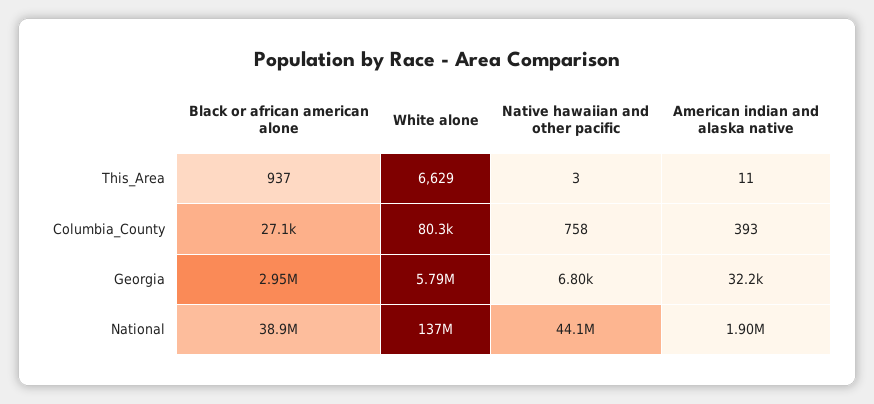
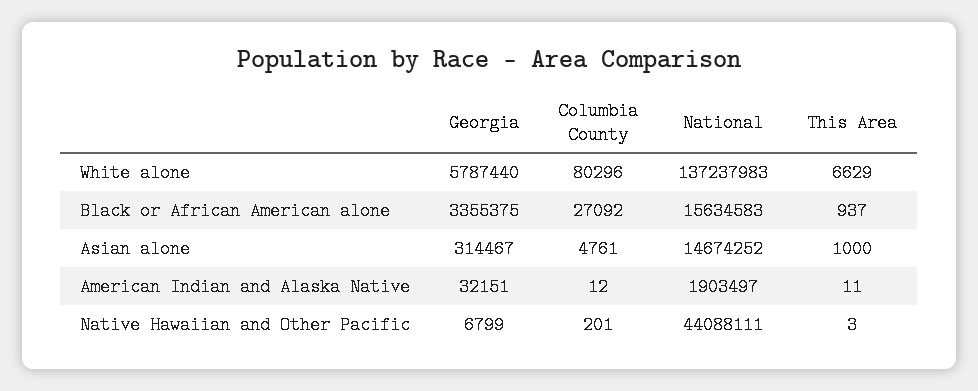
Native hawaiian and other pacific, Columbia_County: 758 -> 201
American indian and alaska native, Columbia_County: 393 -> 12
Black or african american alone, Georgia: 2950000 -> 3355375
Black or african american alone, National: 38900000 -> 15634583
Asian alone, Georgia: none -> 314467
Asian alone, Columbia_County: none -> 4761
Asian alone, National: none -> 14674252
Asian alone, This_Area: none -> 1000

